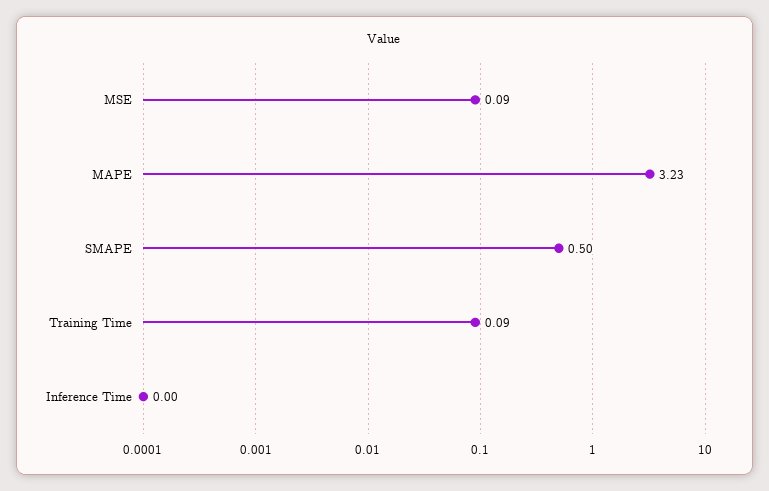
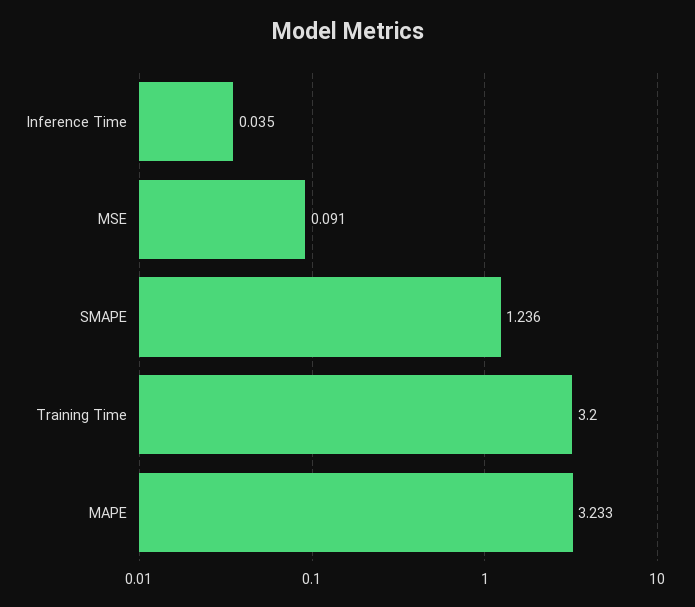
SMAPE: 0.5 -> 1.236
Training Time: 0.09 -> 3.2
Inference Time: 0 -> 0.035

